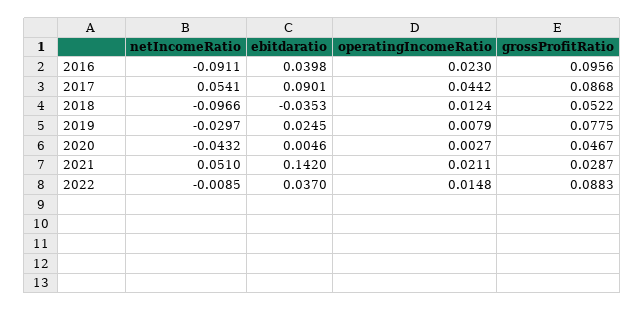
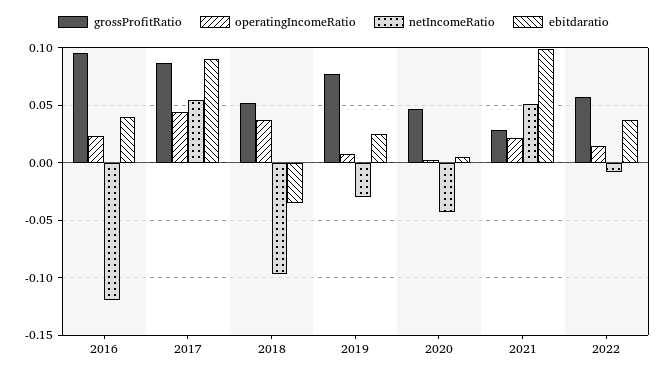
netIncomeRatio, 2016: -0.0911 -> -0.12
operatingIncomeRatio, 2018: 0.0124 -> 0.04
ebitdaratio, 2021: 0.142 -> 0.1
grossProfitRatio, 2022: 0.0883 -> 0.06

